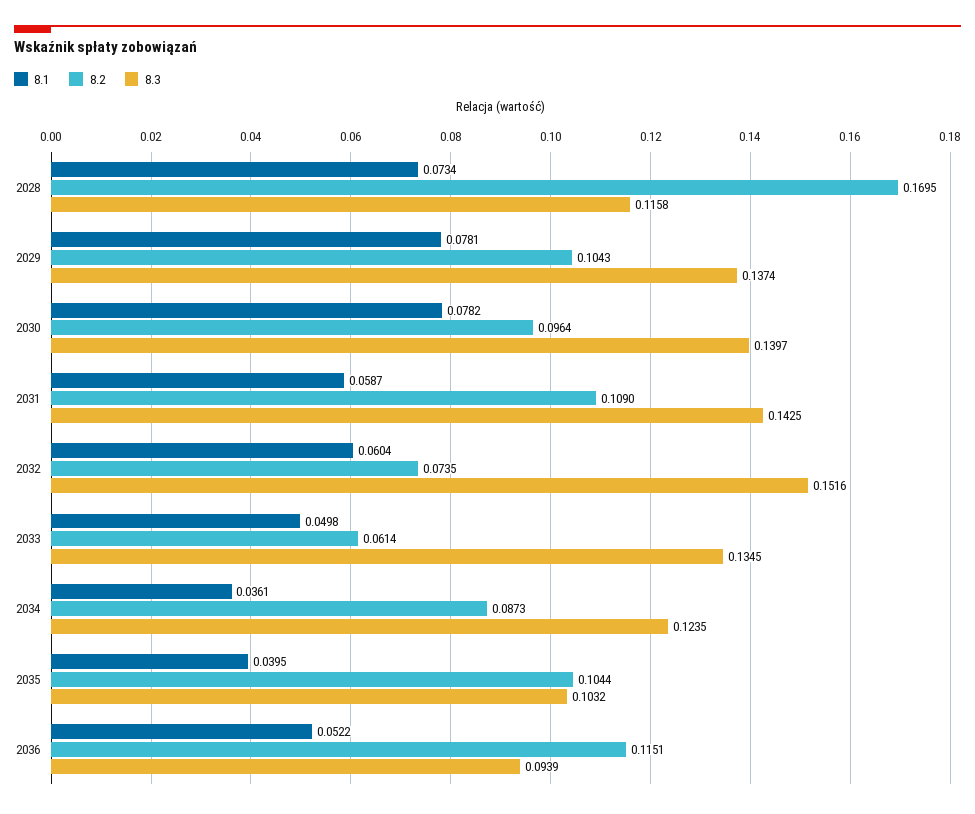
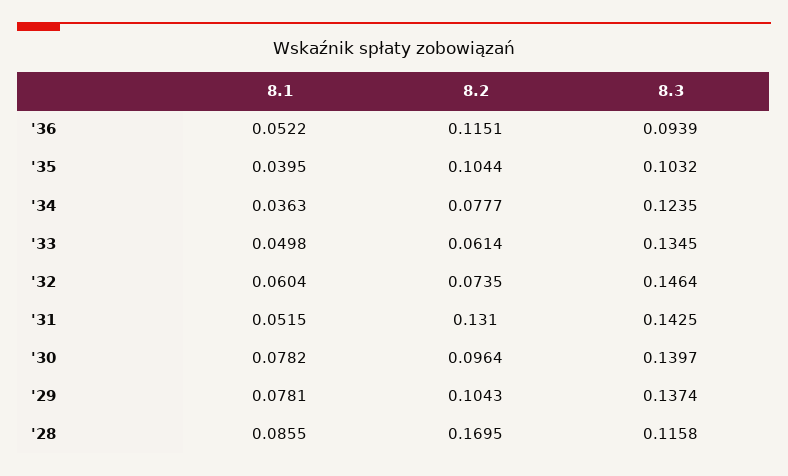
8.1, 2028: 0.0734 -> 0.0855
8.1, 2031: 0.0587 -> 0.0515
8.2, 2031: 0.109 -> 0.131
8.3, 2032: 0.1516 -> 0.1464
8.1, 2034: 0.0361 -> 0.0363
8.2, 2034: 0.0873 -> 0.0777

